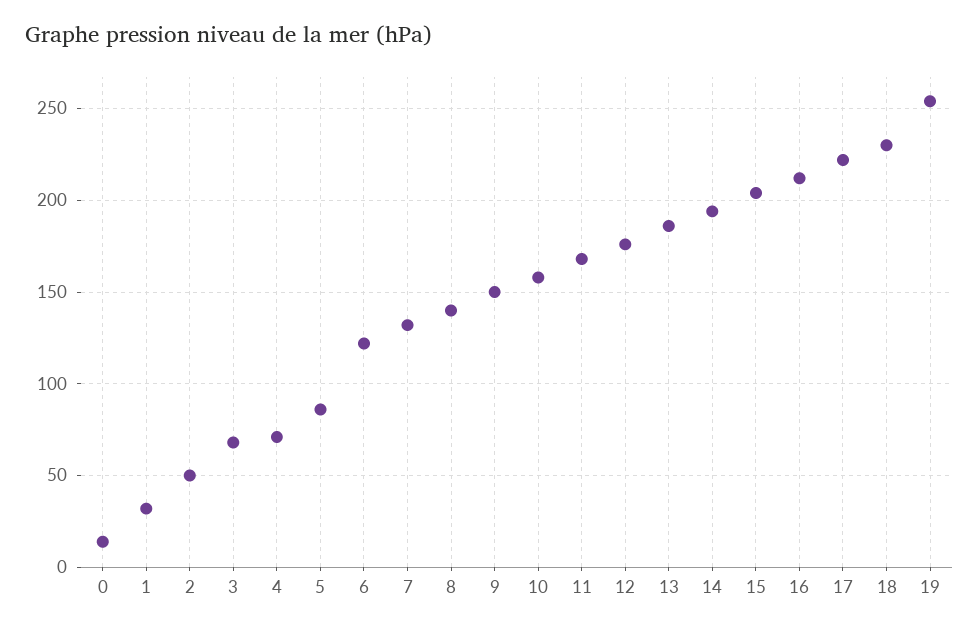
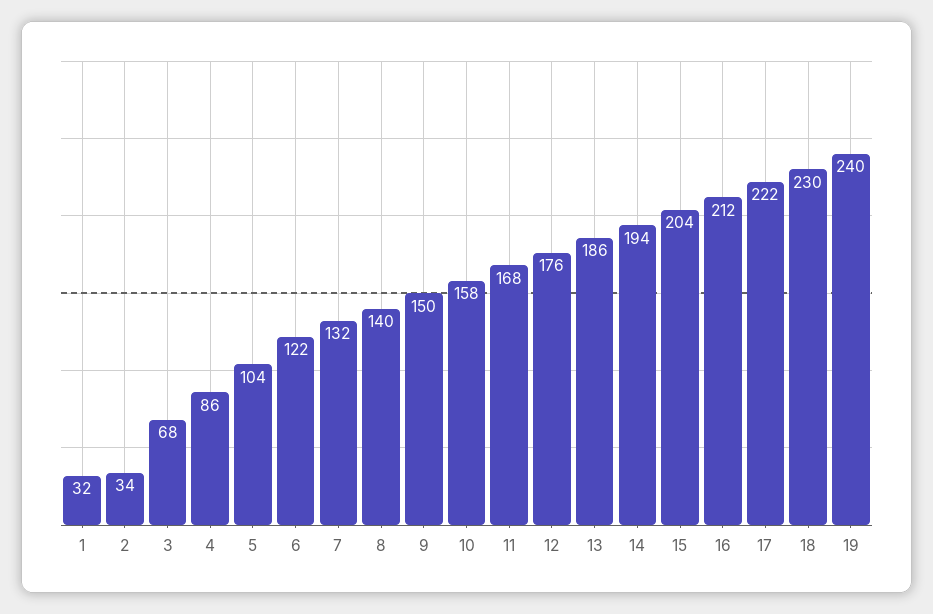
0: 15 -> none
2: 50 -> 34
4: 70 -> 86
5: 85 -> 104
19: 255 -> 240

